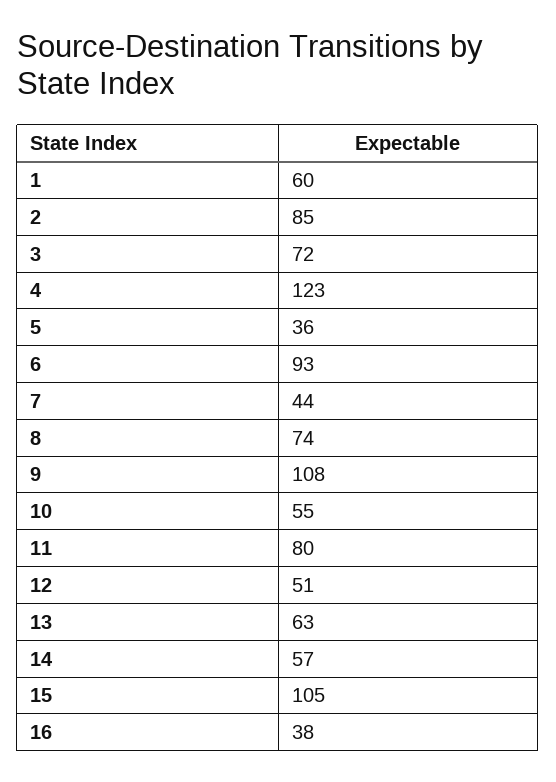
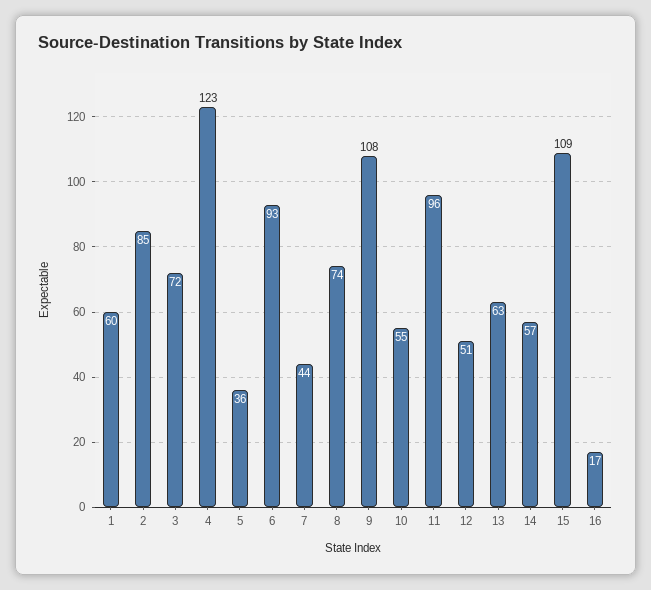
11: 80 -> 96
15: 105 -> 109
16: 38 -> 17

